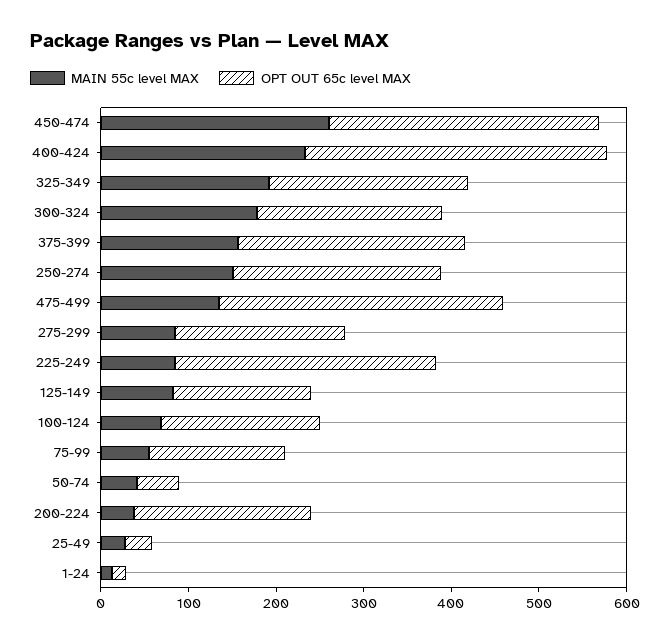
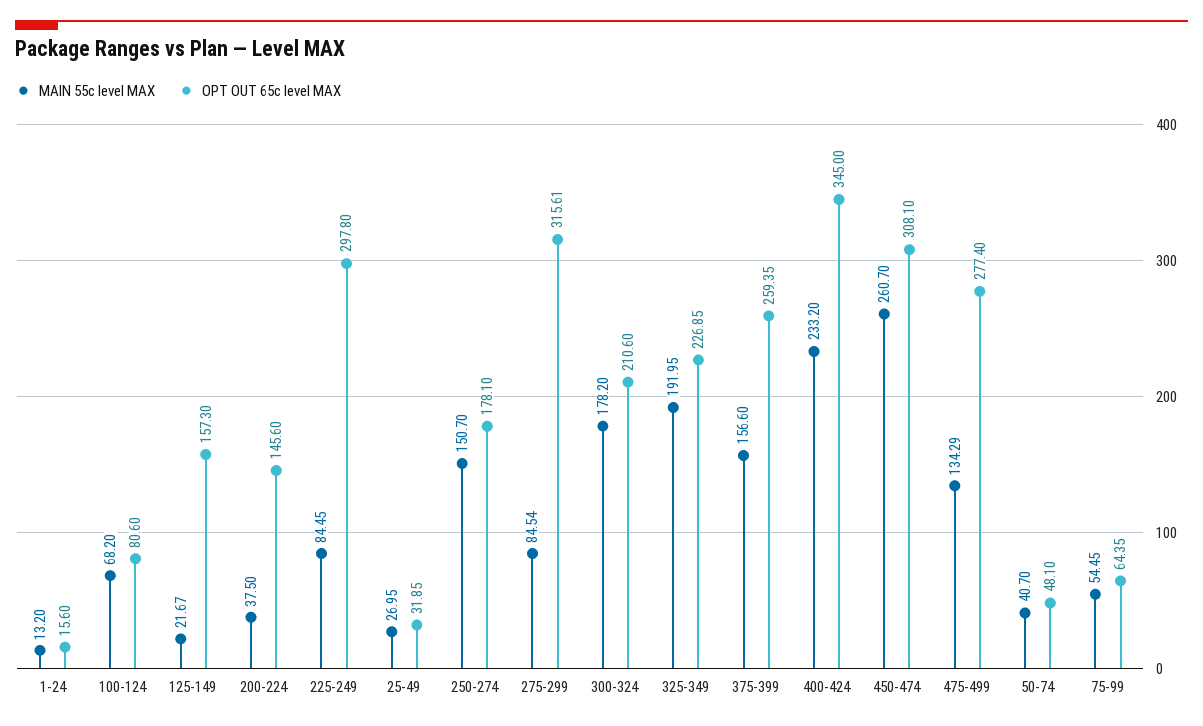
OPT OUT 65c level MAX, 250-274: 240 -> 178.1
OPT OUT 65c level MAX, 475-499: 320 -> 277.4
OPT OUT 65c level MAX, 275-299: 200 -> 315.61
MAIN 55c level MAX, 125-149: 80 -> 21.67
OPT OUT 65c level MAX, 100-124: 180 -> 80.6
OPT OUT 65c level MAX, 75-99: 160 -> 64.35
OPT OUT 65c level MAX, 200-224: 200 -> 145.6

